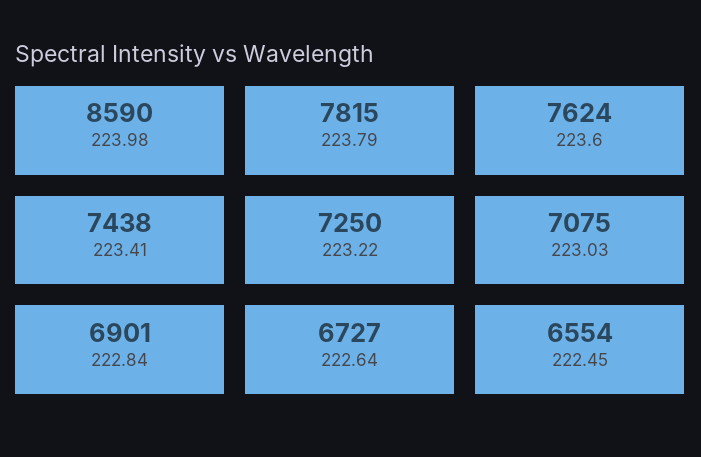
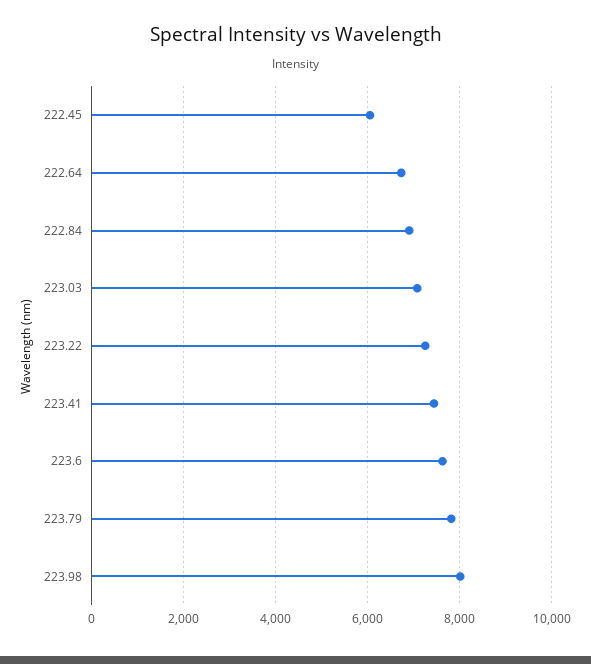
223.98: 8590 -> 8000
222.45: 6554 -> 6000

